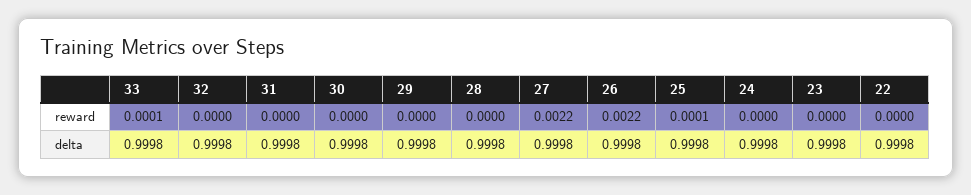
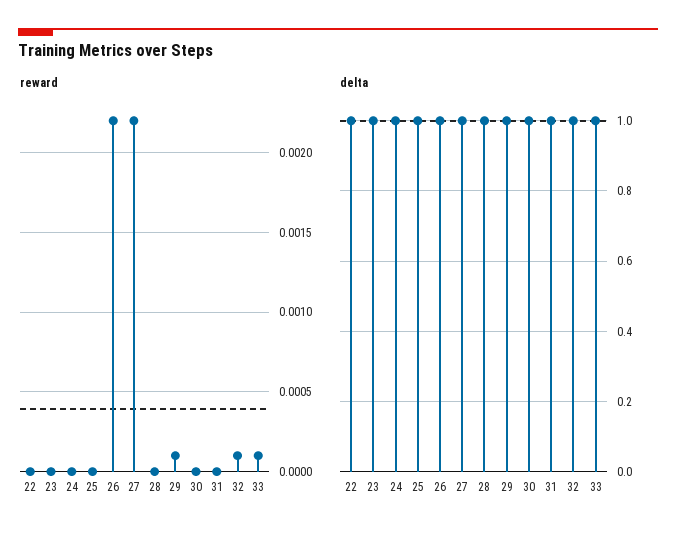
reward, 32: 0 -> 0.0001
reward, 29: 0 -> 0.0001
reward, 25: 0.0001 -> 0

